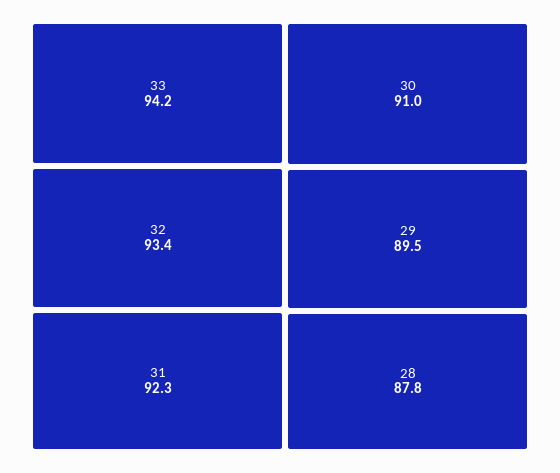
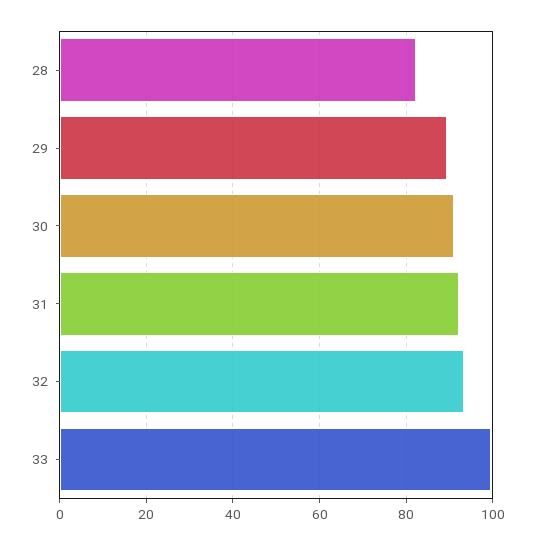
33: 94.2 -> 100
28: 87.8 -> 82

